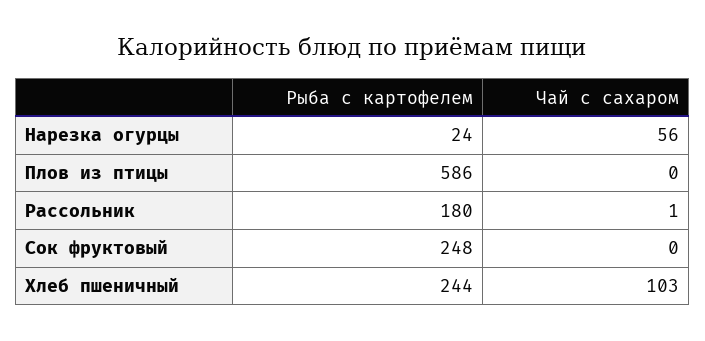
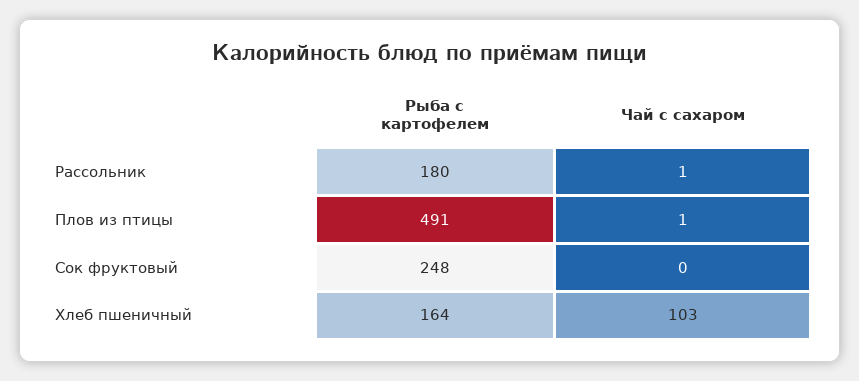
Рыба с картофелем, Нарезка огурцы: 24 -> none
Чай с сахаром, Нарезка огурцы: 56 -> none
Рыба с картофелем, Плов из птицы: 586 -> 491
Чай с сахаром, Плов из птицы: 0 -> 1
Рыба с картофелем, Хлеб пшеничный: 244 -> 164

